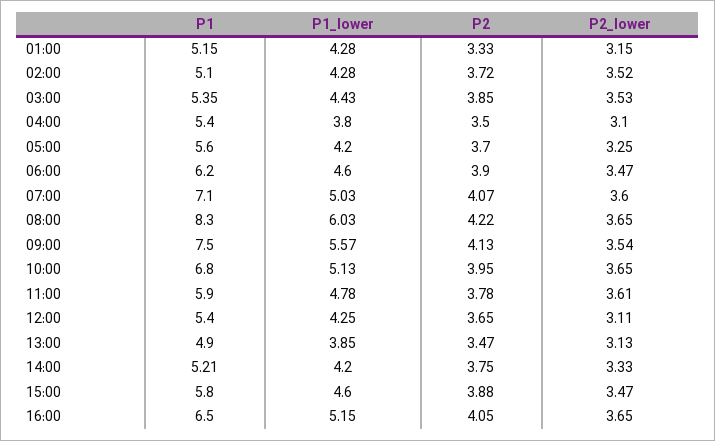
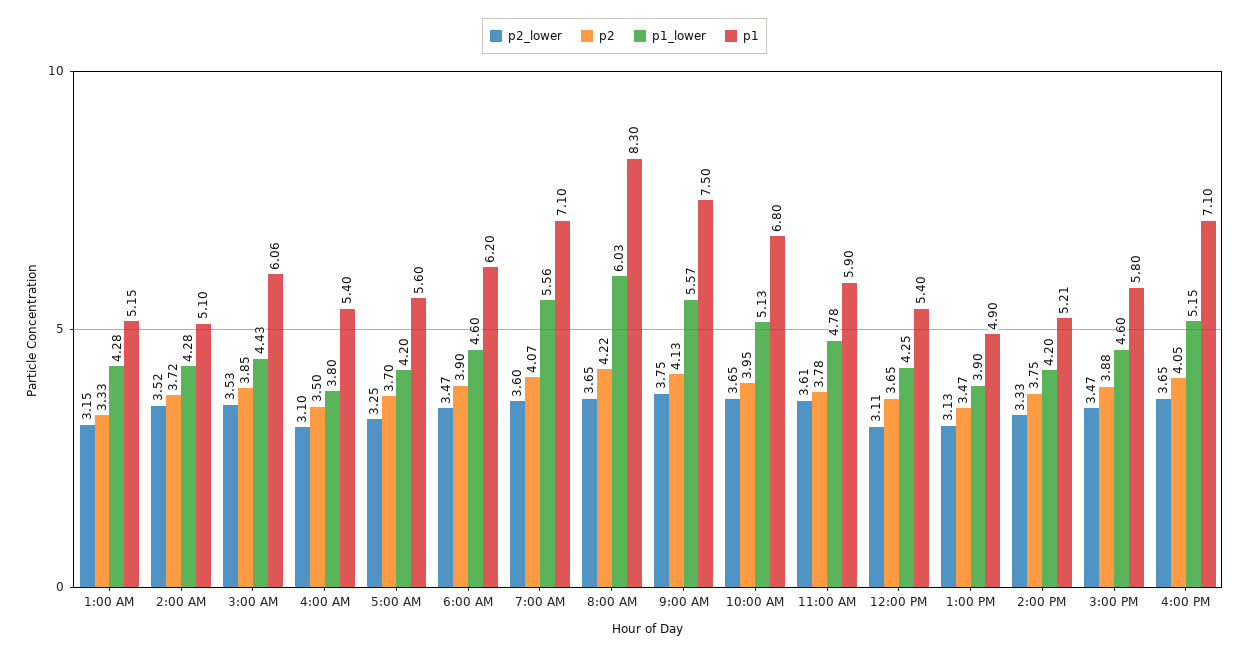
P1, 03:00: 5.35 -> 6.06
P1_lower, 07:00: 5.03 -> 5.56
P2_lower, 09:00: 3.54 -> 3.75
P1_lower, 13:00: 3.85 -> 3.9
P1, 16:00: 6.5 -> 7.1

